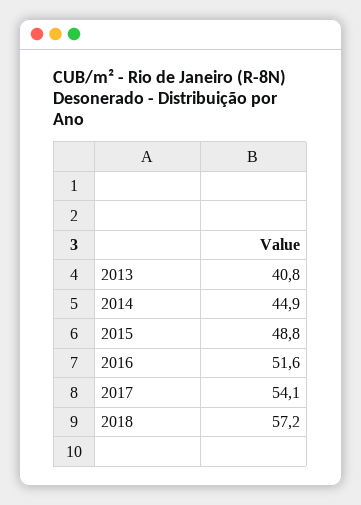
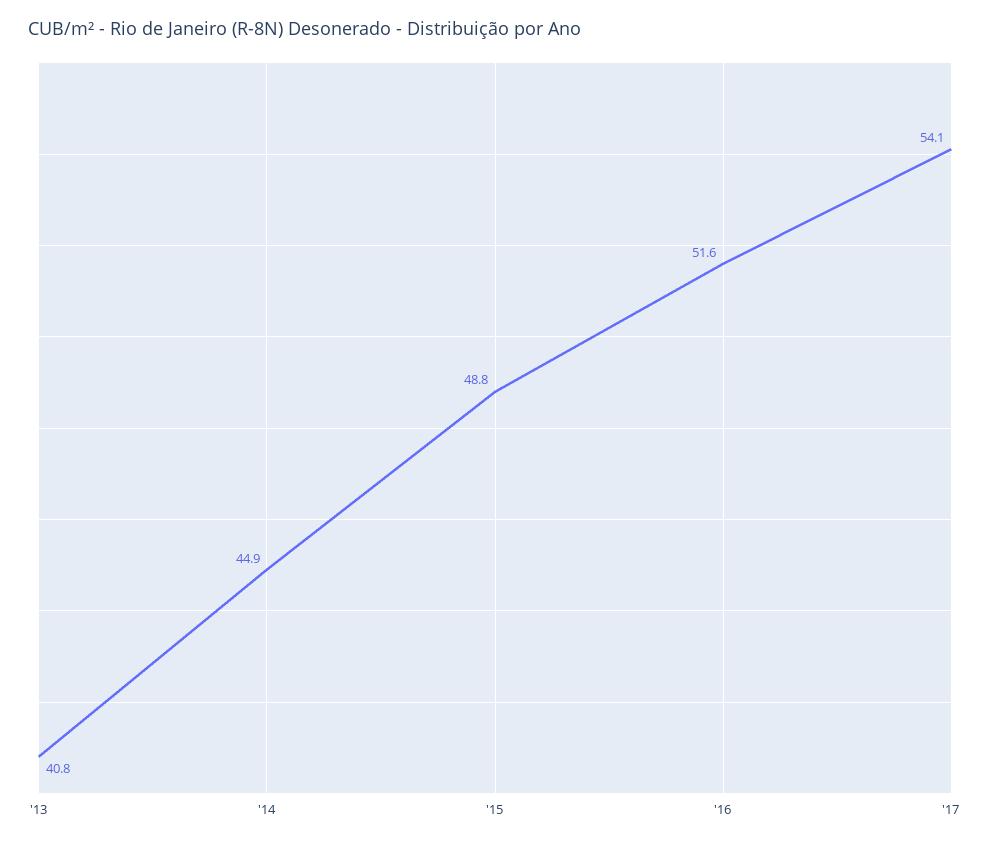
2018: 57.2 -> none

